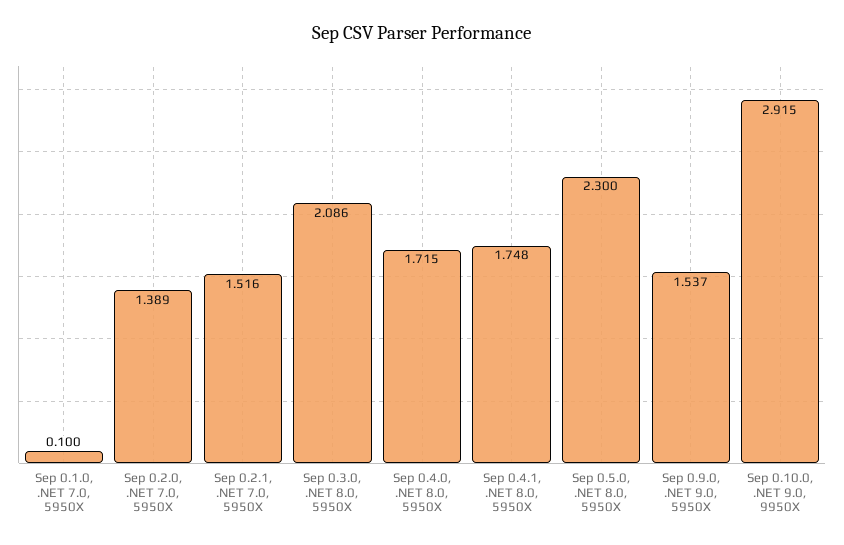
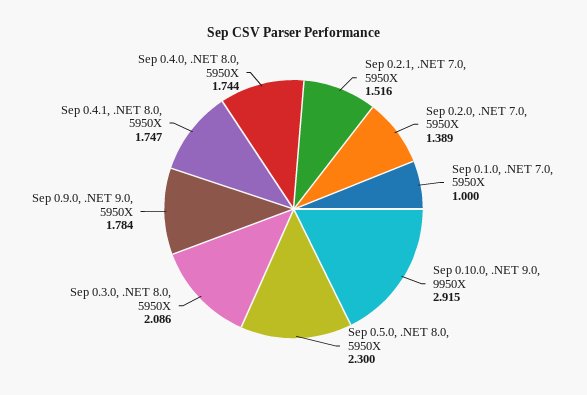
Sep 0.1.0, .NET 7.0, 5950X: 0.1 -> 1
Sep 0.4.0, .NET 8.0, 5950X: 1.715 -> 1.744
Sep 0.4.1, .NET 8.0, 5950X: 1.748 -> 1.747
Sep 0.9.0, .NET 9.0, 5950X: 1.537 -> 1.784

